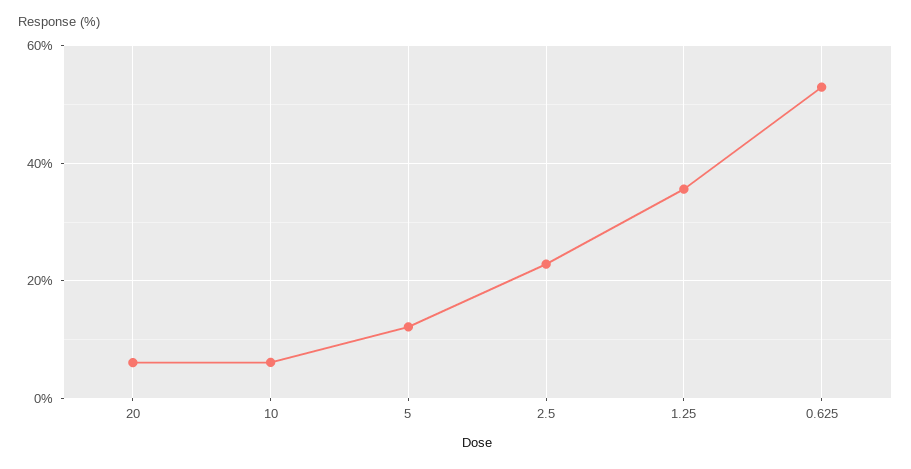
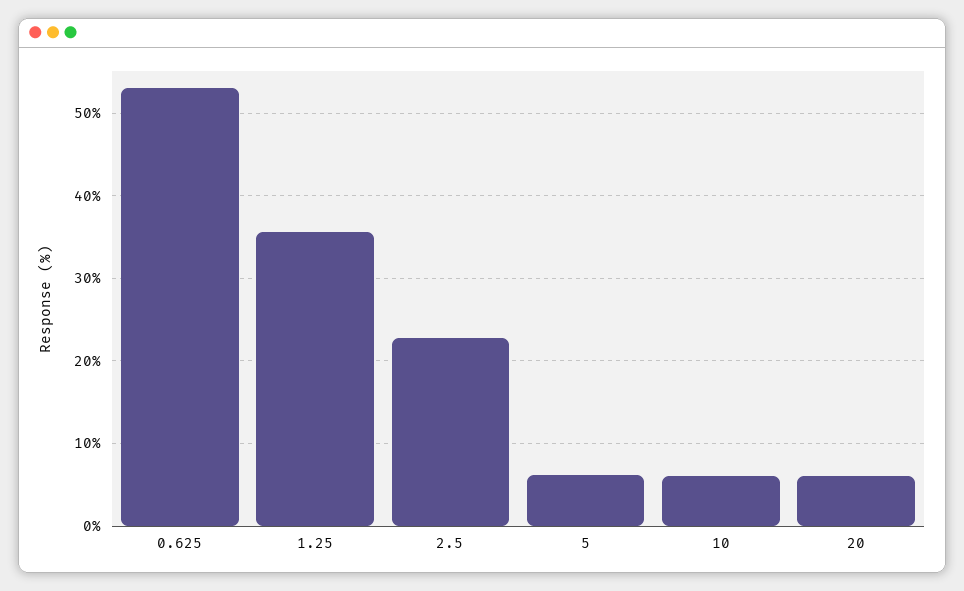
5: 12 -> 6

